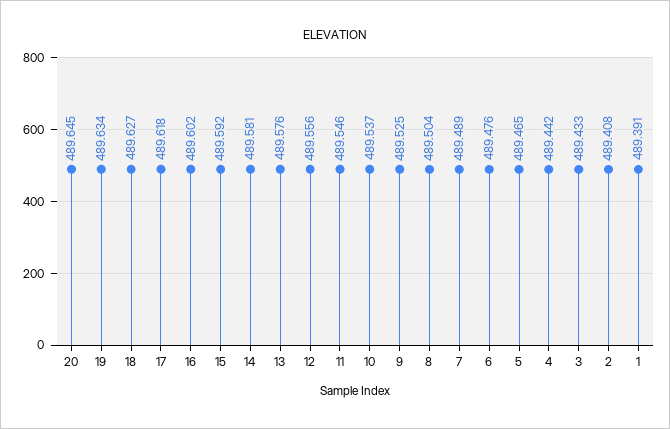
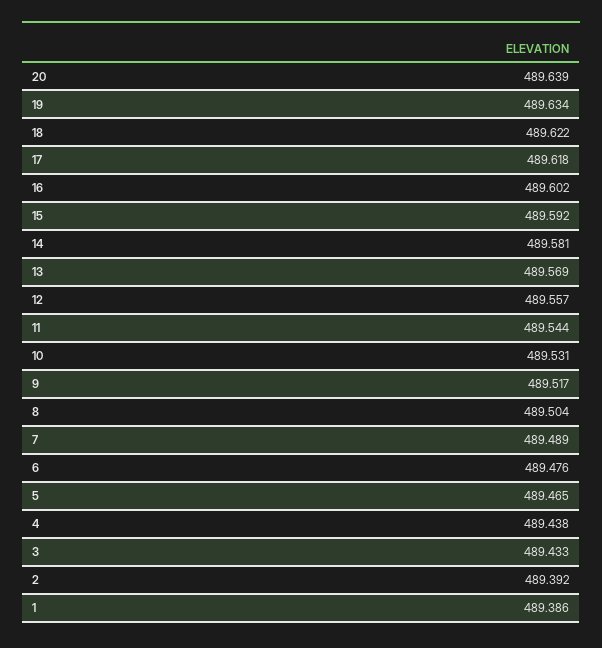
20: 489.645 -> 489.639
18: 489.627 -> 489.622
13: 489.576 -> 489.569
12: 489.556 -> 489.557
11: 489.546 -> 489.544
10: 489.537 -> 489.531
9: 489.525 -> 489.517
4: 489.442 -> 489.438
2: 489.408 -> 489.392
1: 489.391 -> 489.386

